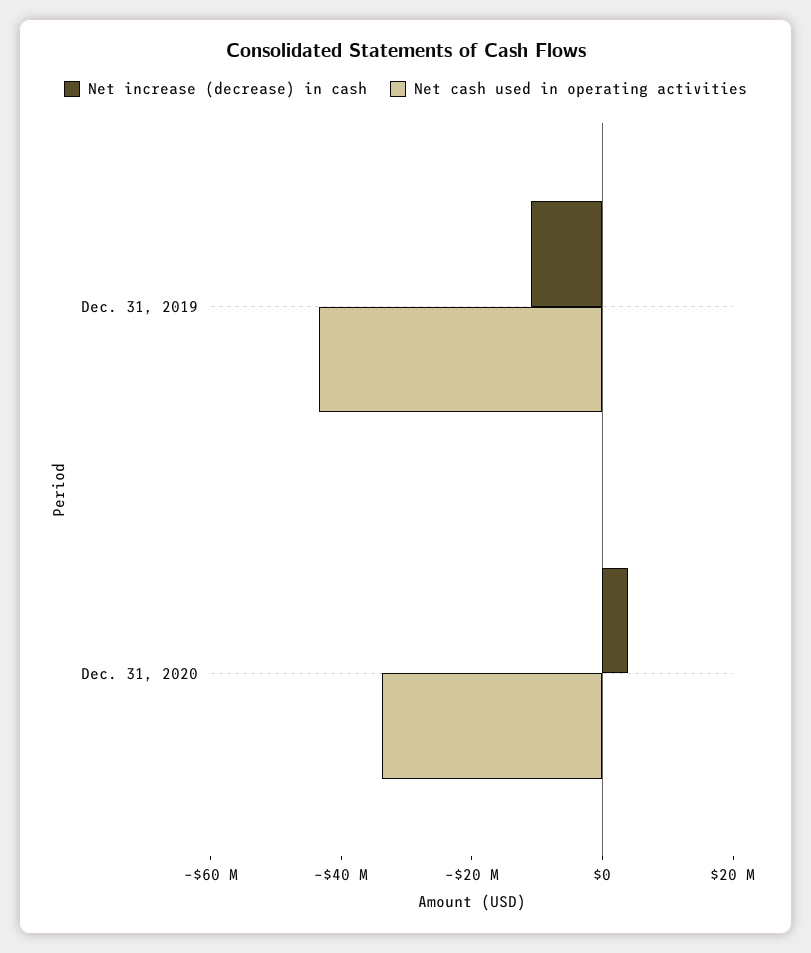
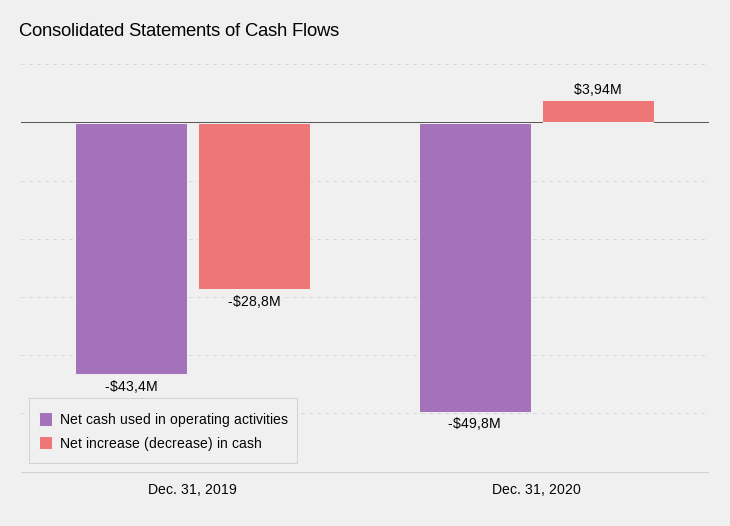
Net increase (decrease) in cash, Dec. 31, 2019: -10000000 -> -28800000
Net cash used in operating activities, Dec. 31, 2020: -35000000 -> -49800000

